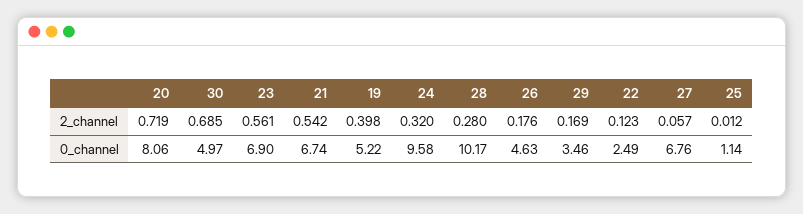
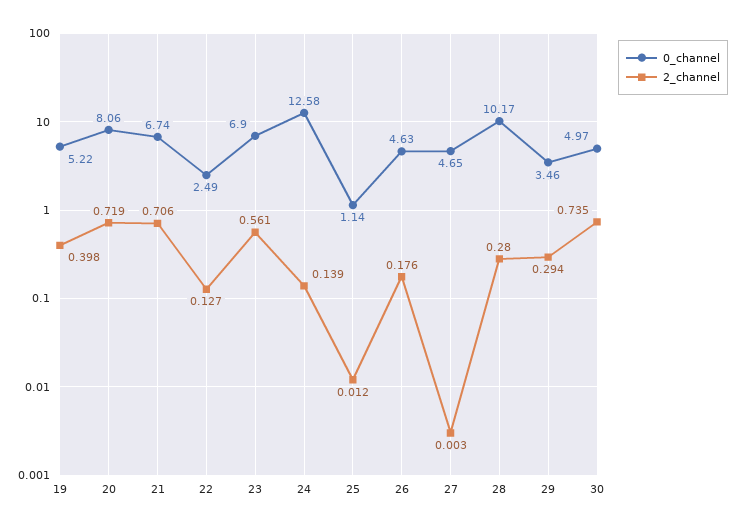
2_channel, 30: 0.685 -> 0.735
2_channel, 21: 0.542 -> 0.706
2_channel, 24: 0.32 -> 0.139
2_channel, 29: 0.169 -> 0.294
2_channel, 22: 0.123 -> 0.127
2_channel, 27: 0.057 -> 0.003
0_channel, 24: 9.58 -> 12.58
0_channel, 27: 6.76 -> 4.65

